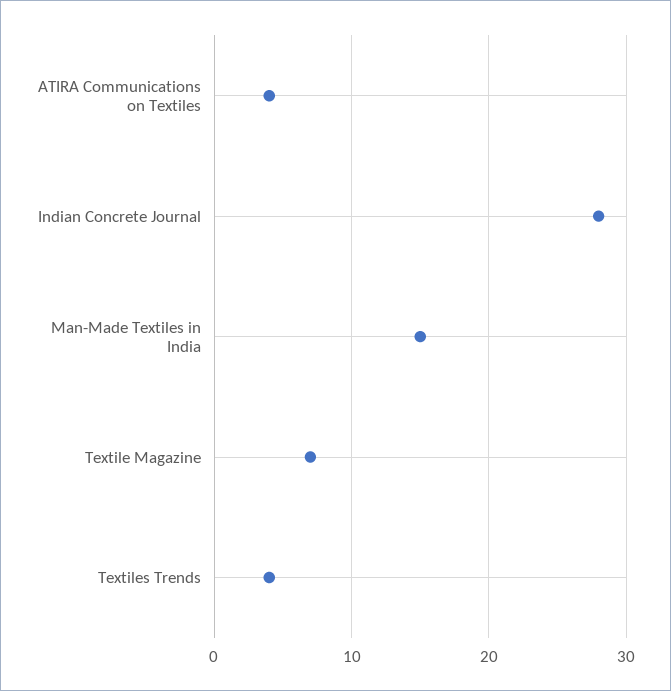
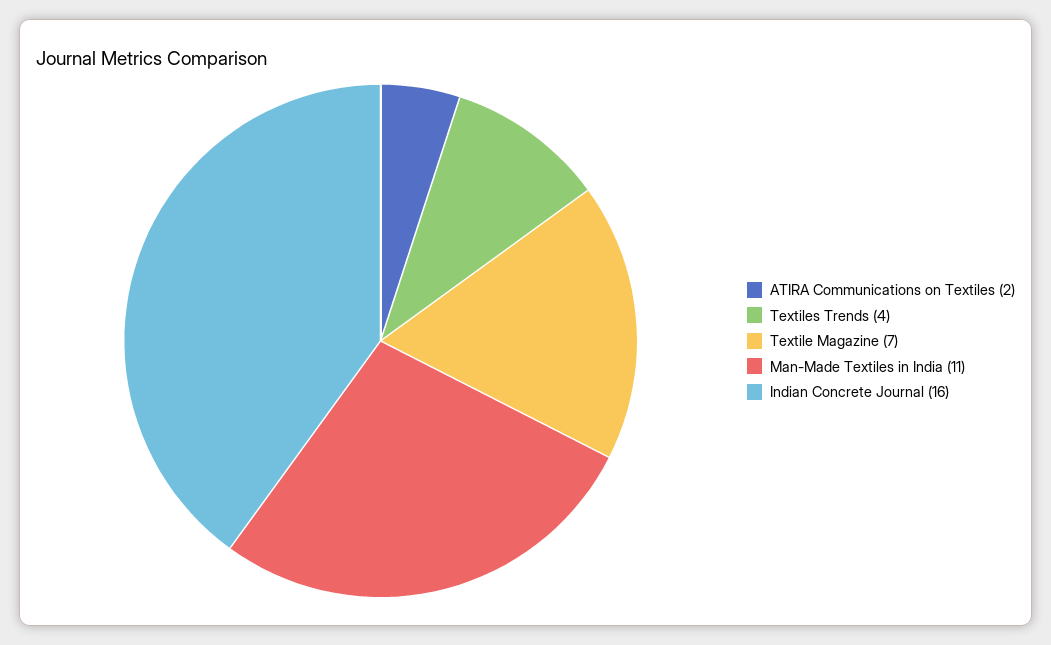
ATIRA Communications on Textiles: 4 -> 2
Indian Concrete Journal: 28 -> 16
Man-Made Textiles in India: 15 -> 11

